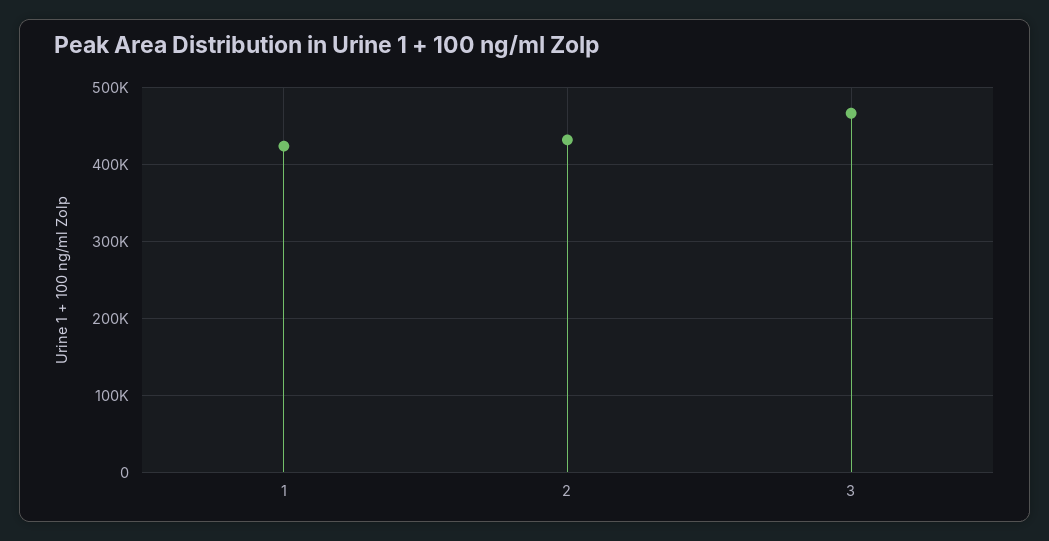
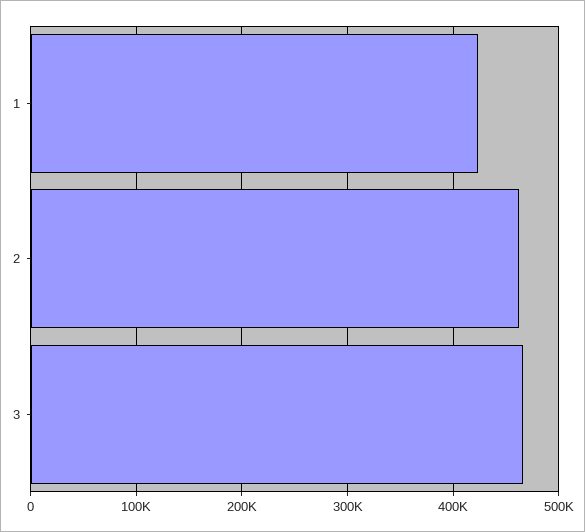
2: 430000 -> 460000

